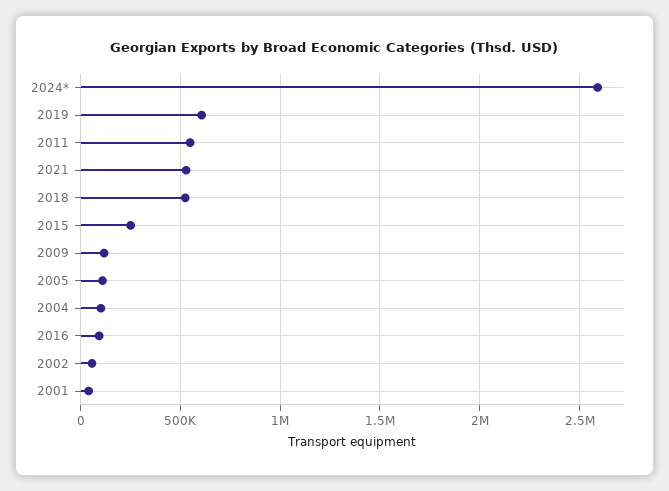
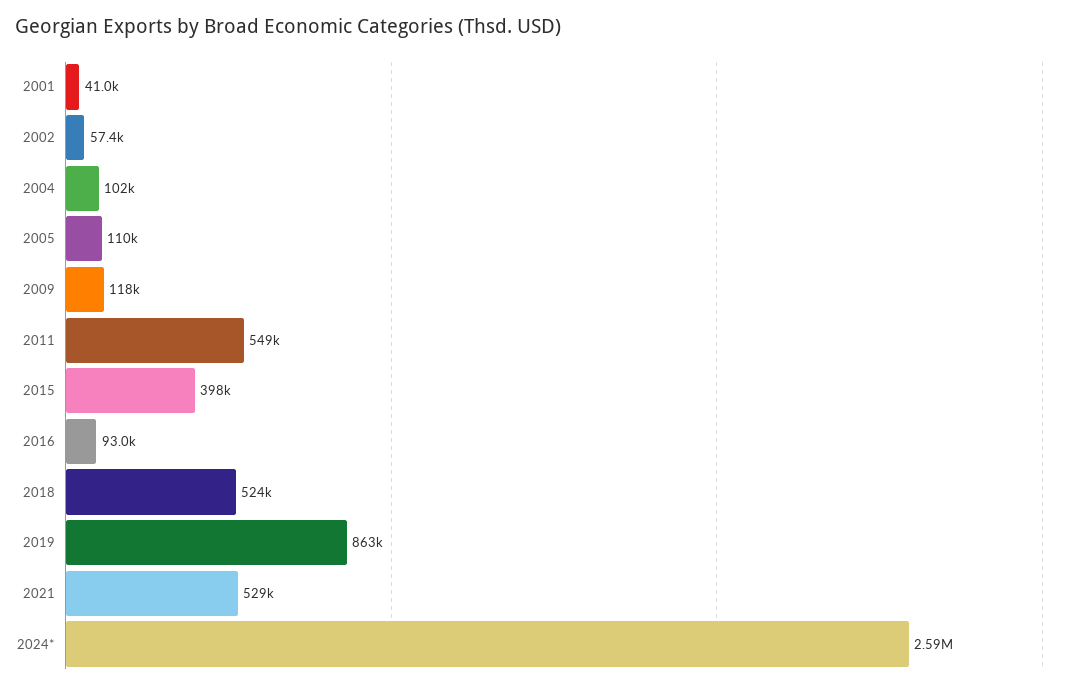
2019: 600000 -> 863000
2015: 250000 -> 398000

